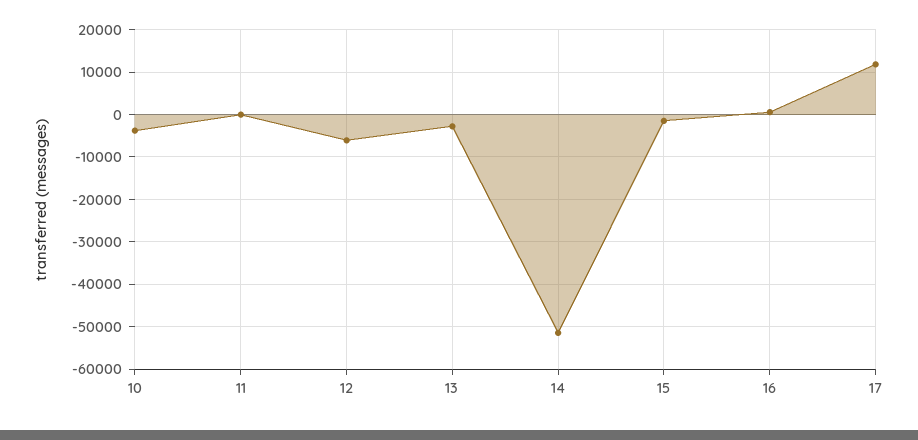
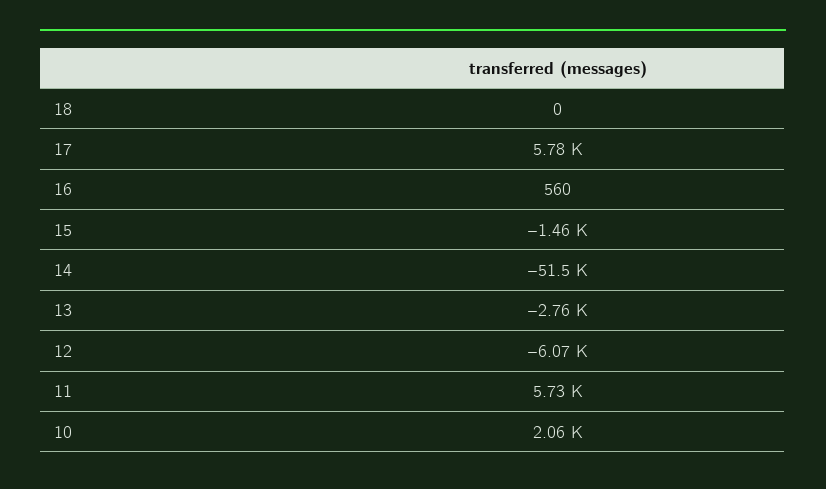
10: -4000 -> 2060
11: 0 -> 5730
17: 12000 -> 5780
18: none -> 0

